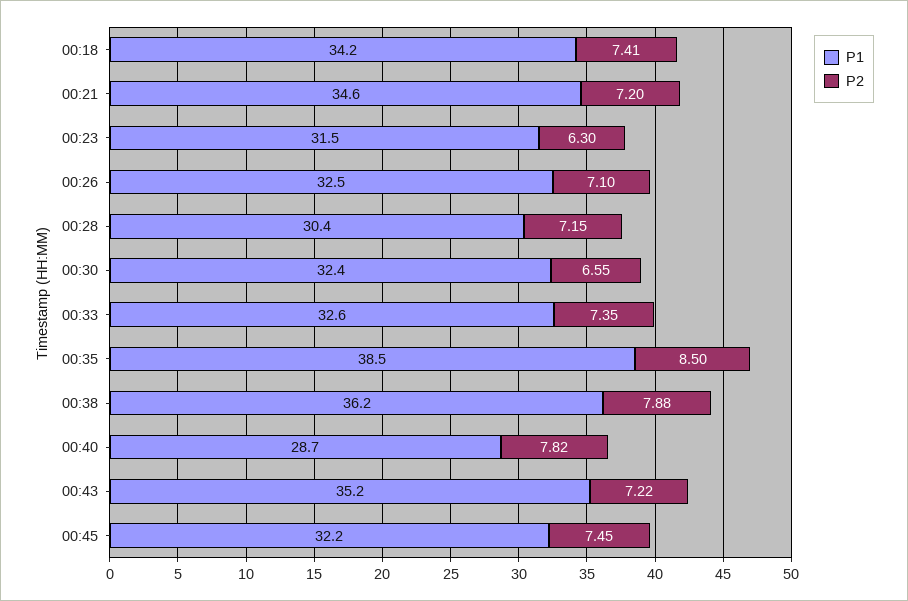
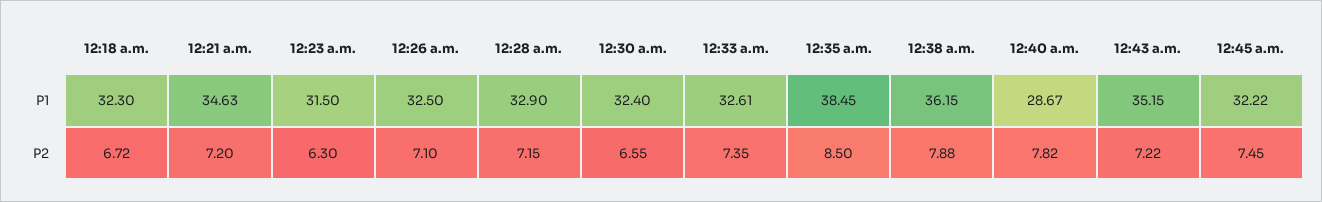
P1, 00:18: 34.2 -> 32.3
P2, 00:18: 7.41 -> 6.72
P1, 00:28: 30.4 -> 32.9

